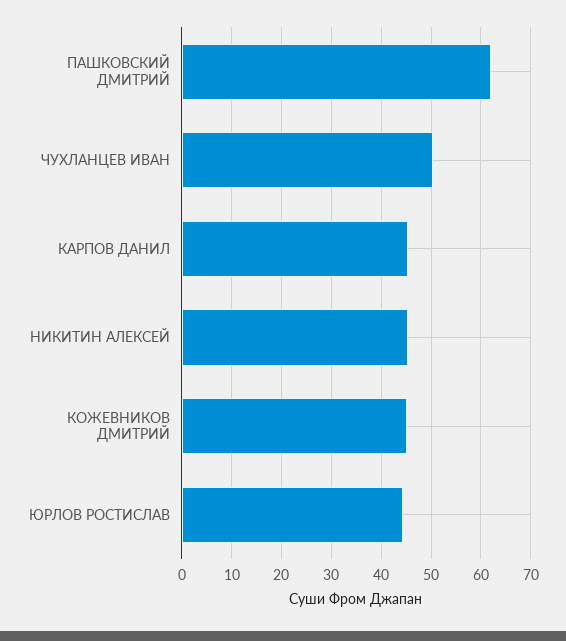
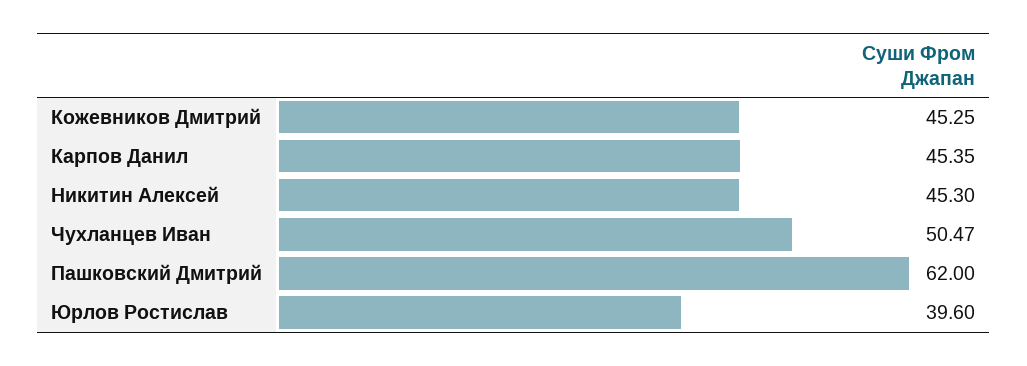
ЮРЛОВ РОСТИСЛАВ: 44 -> 39.6

